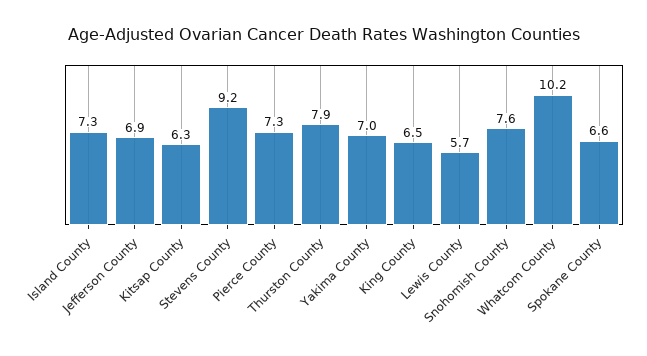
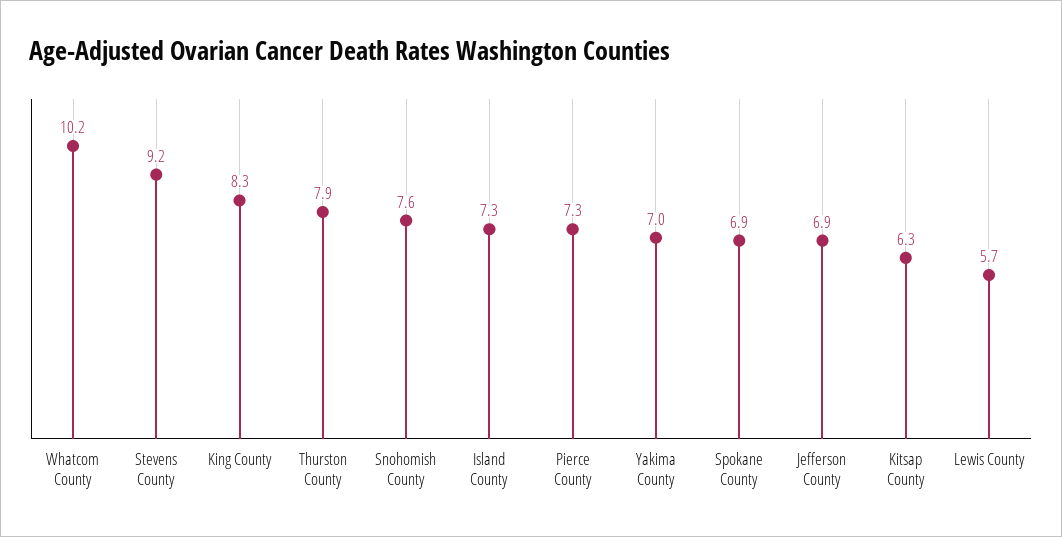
King County: 6.5 -> 8.3
Spokane County: 6.6 -> 6.9

